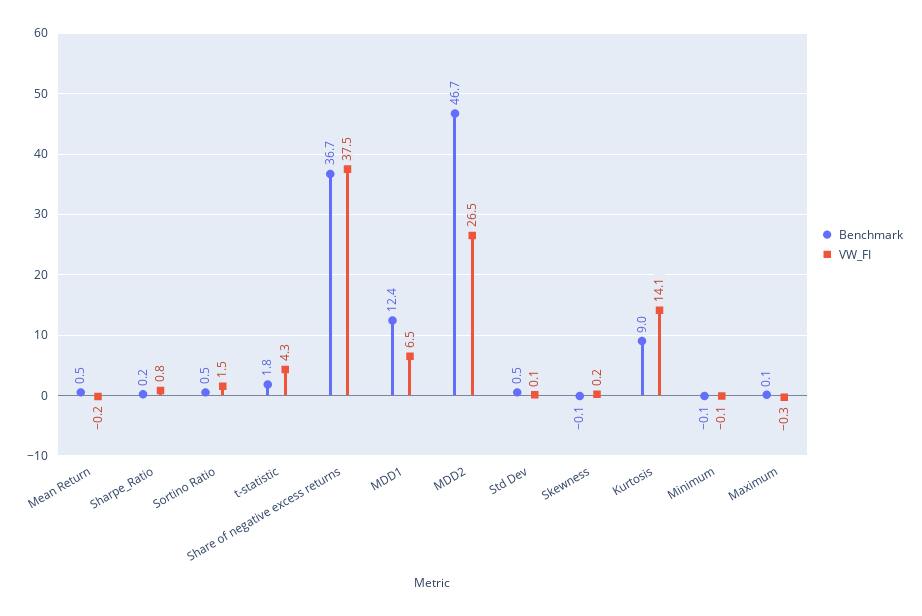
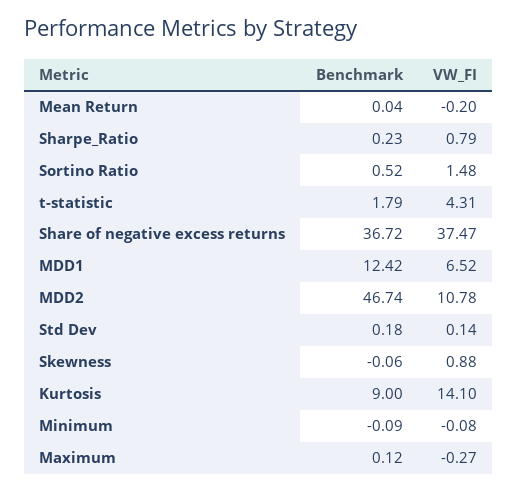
Benchmark, Mean Return: 0.5 -> 0.04
VW_FI, MDD2: 26.5 -> 10.78
Benchmark, Std Dev: 0.5 -> 0.18
VW_FI, Skewness: 0.2 -> 0.88

